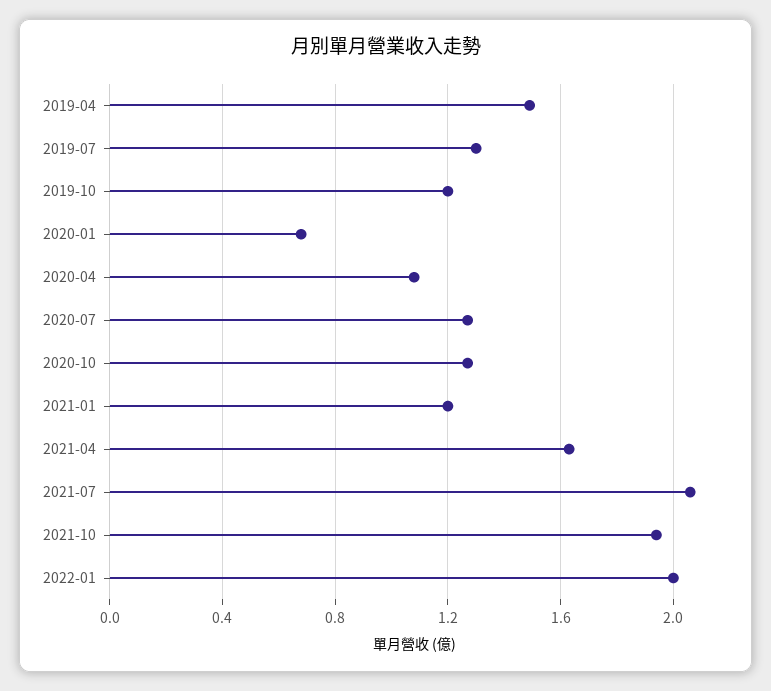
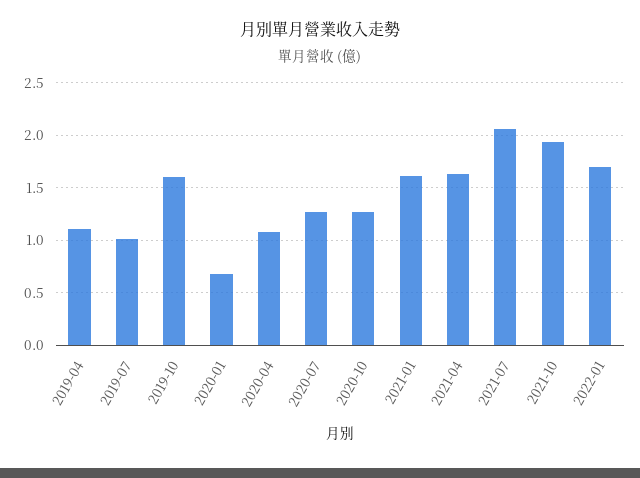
2019-04: 1.5 -> 1.1
2019-07: 1.3 -> 1
2019-10: 1.2 -> 1.6
2021-01: 1.2 -> 1.6
2022-01: 2 -> 1.7

